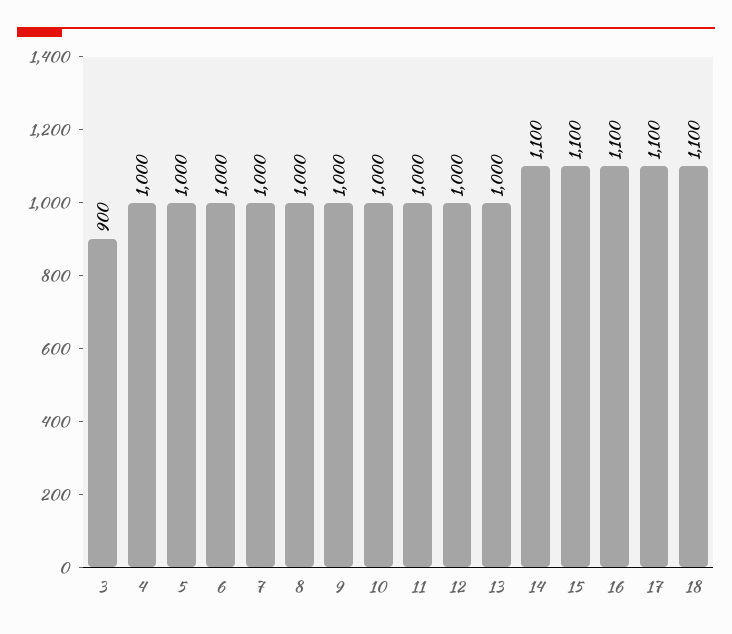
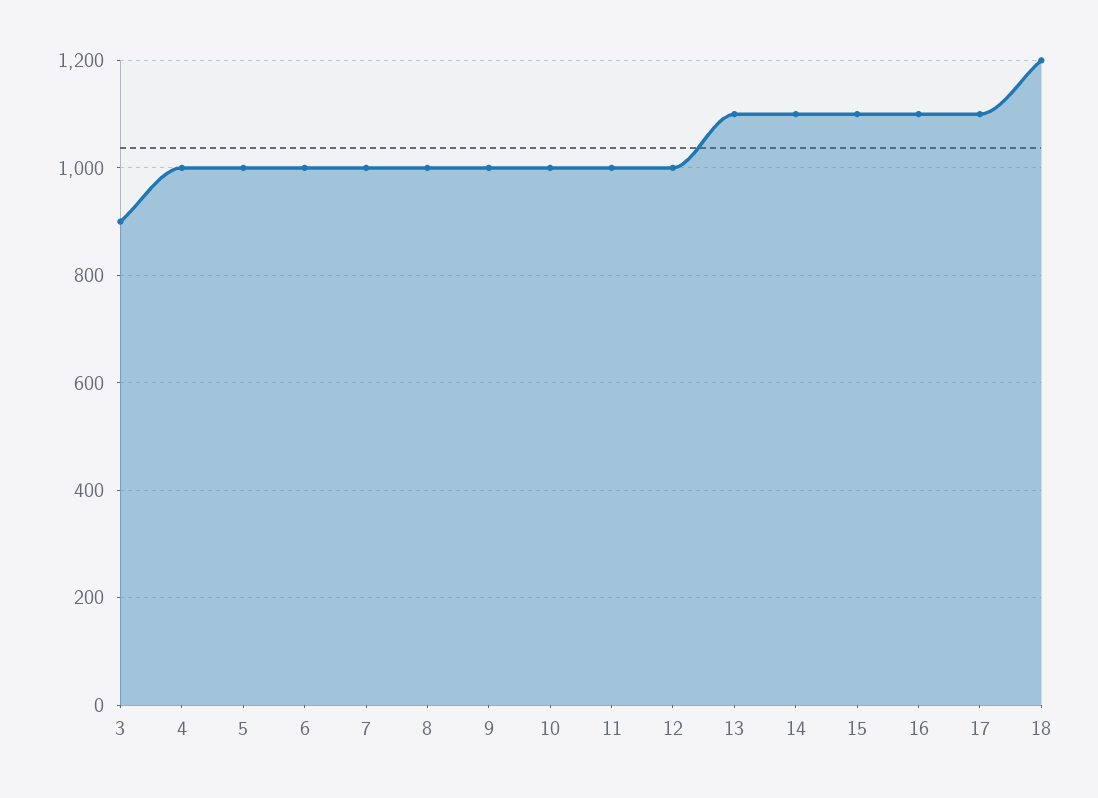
13: 1000 -> 1100
18: 1100 -> 1200

